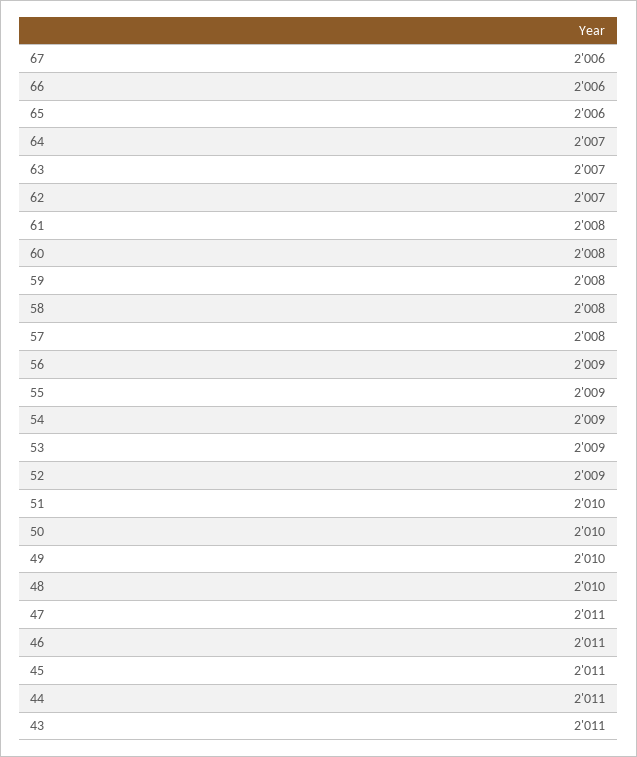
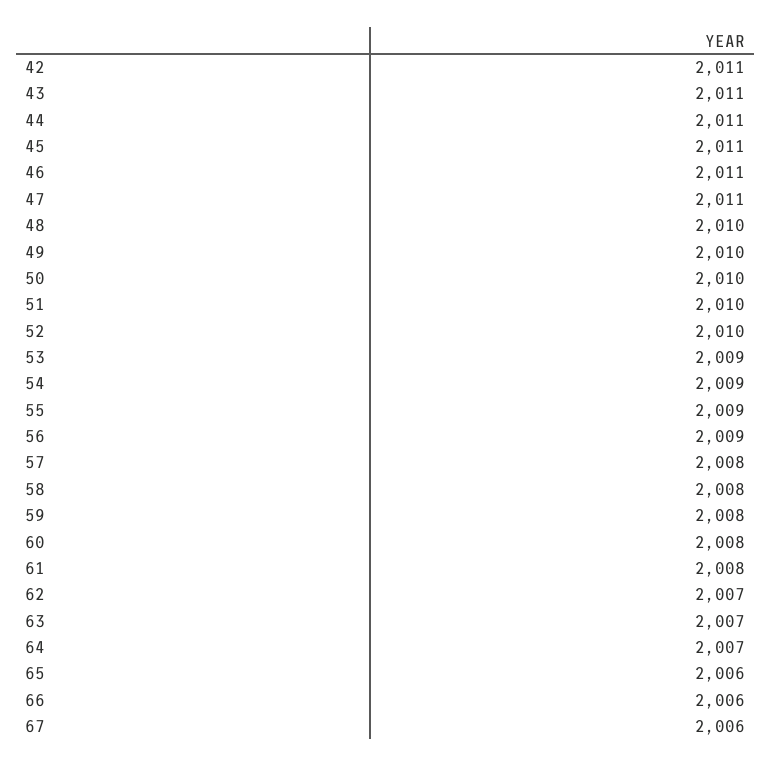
52: 2009 -> 2010
42: none -> 2011

